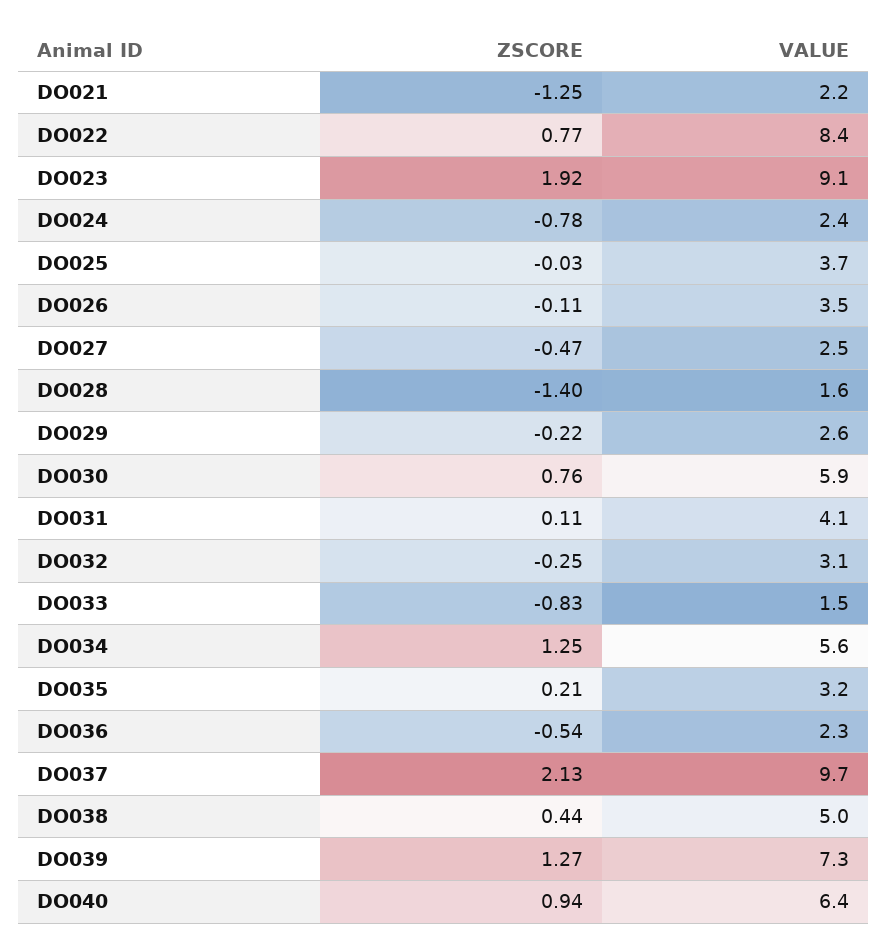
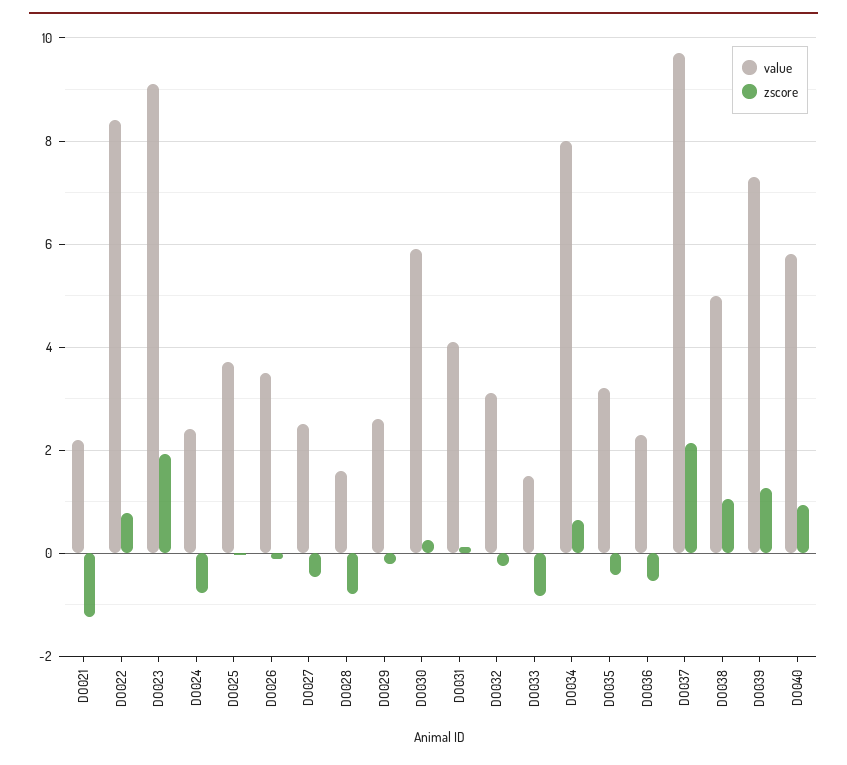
ZSCORE, DO028: -1.4 -> -0.8
ZSCORE, DO030: 0.76 -> 0.2
ZSCORE, DO034: 1.25 -> 0.6
VALUE, DO034: 5.6 -> 8
ZSCORE, DO035: 0.21 -> -0.4
ZSCORE, DO038: 0.44 -> 1
VALUE, DO040: 6.4 -> 5.8

